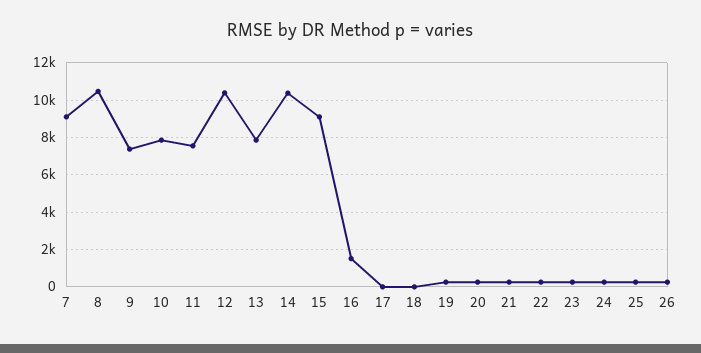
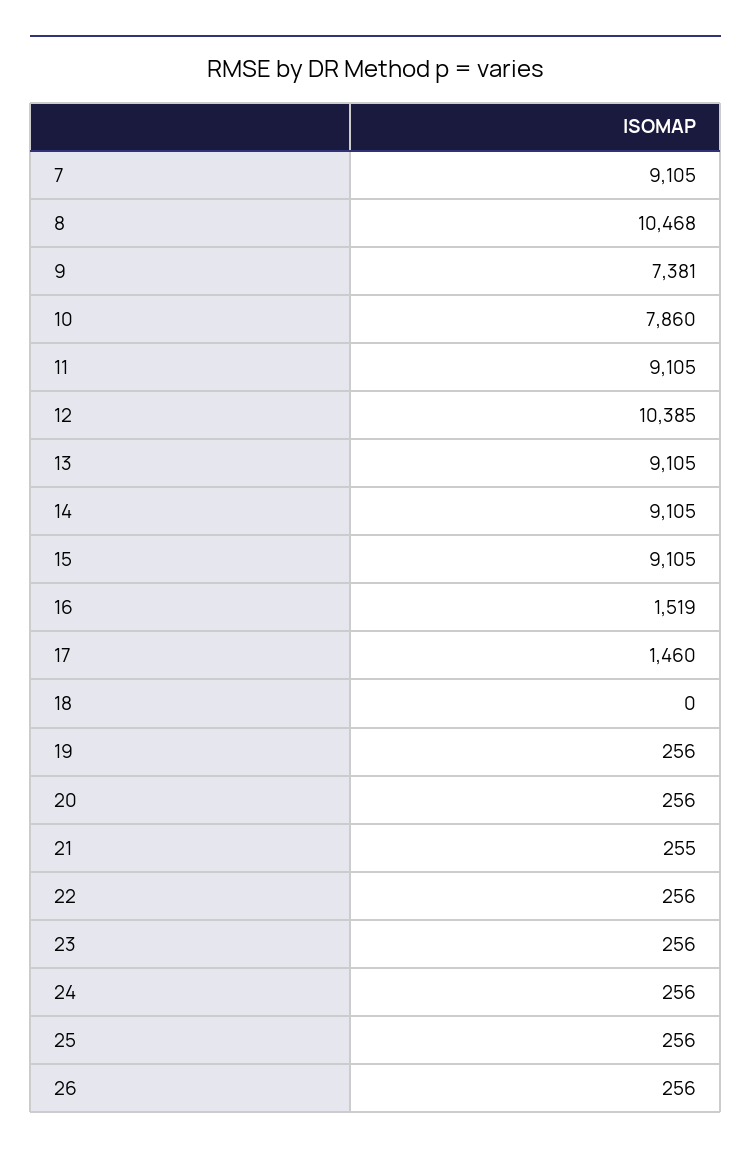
11: 7500 -> 9105
13: 8000 -> 9105
14: 10500 -> 9105
17: 0 -> 1460

